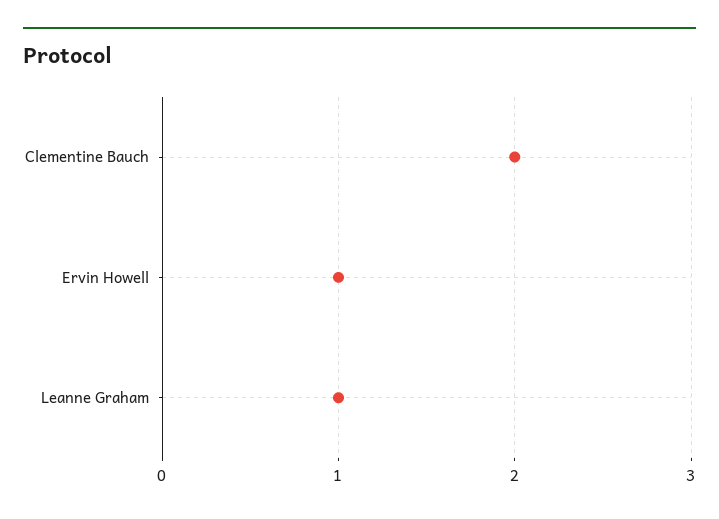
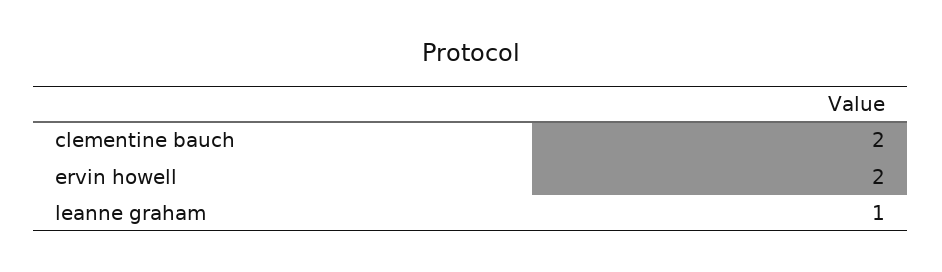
Ervin Howell: 1 -> 2

